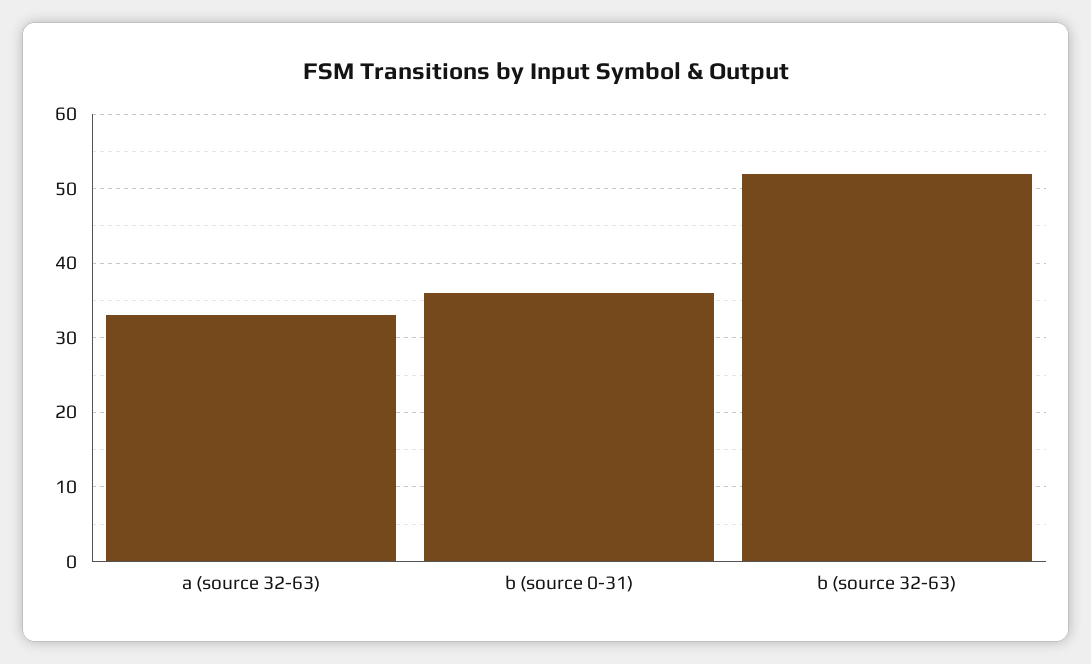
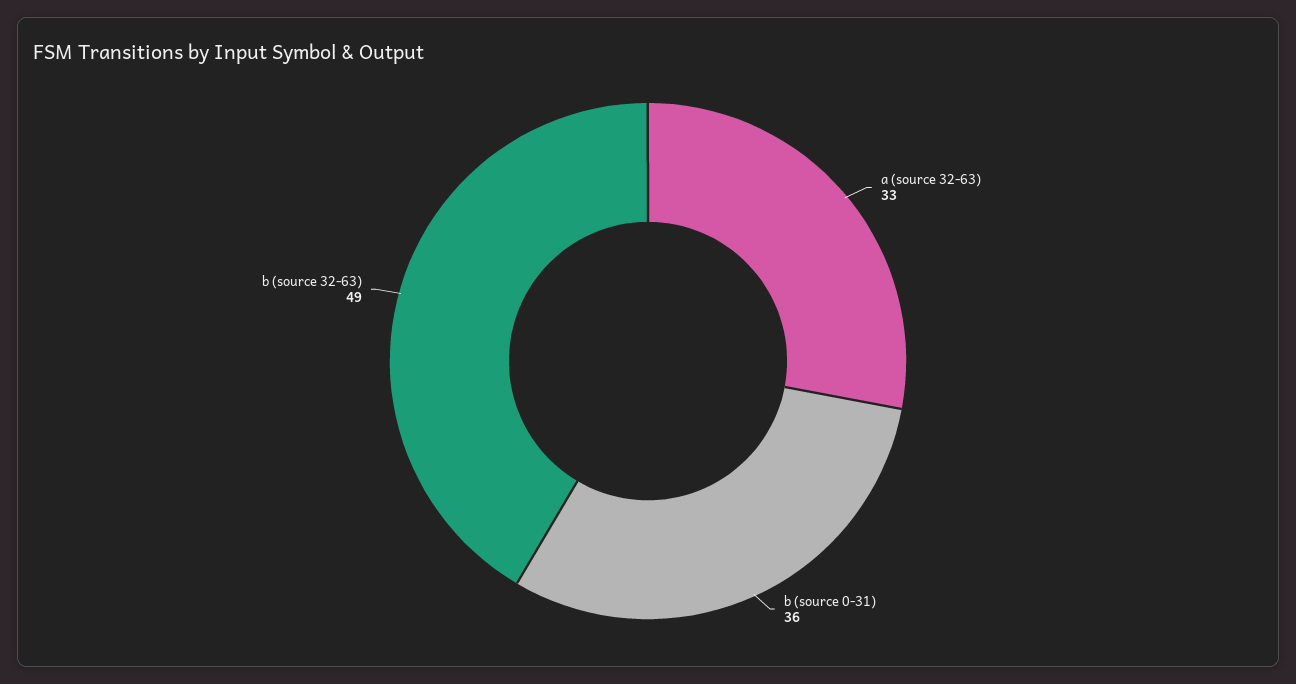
b (source 32-63): 52 -> 49

